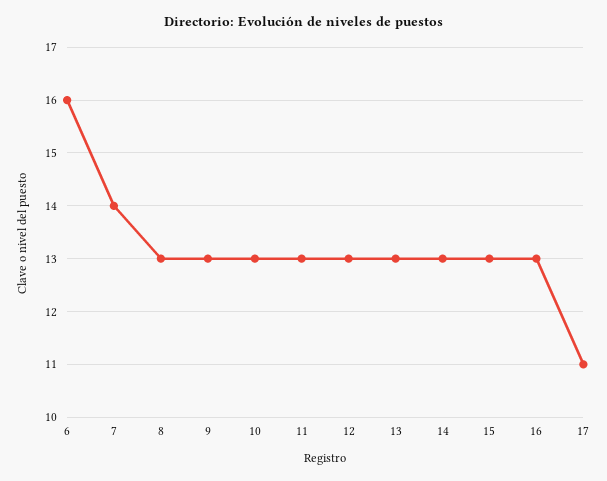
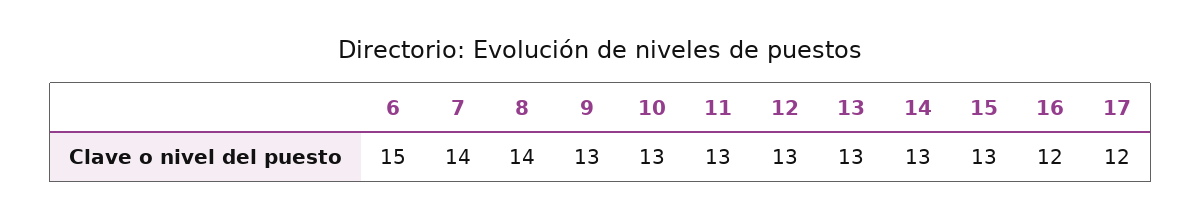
6: 16 -> 15
8: 13 -> 14
16: 13 -> 12
17: 11 -> 12

